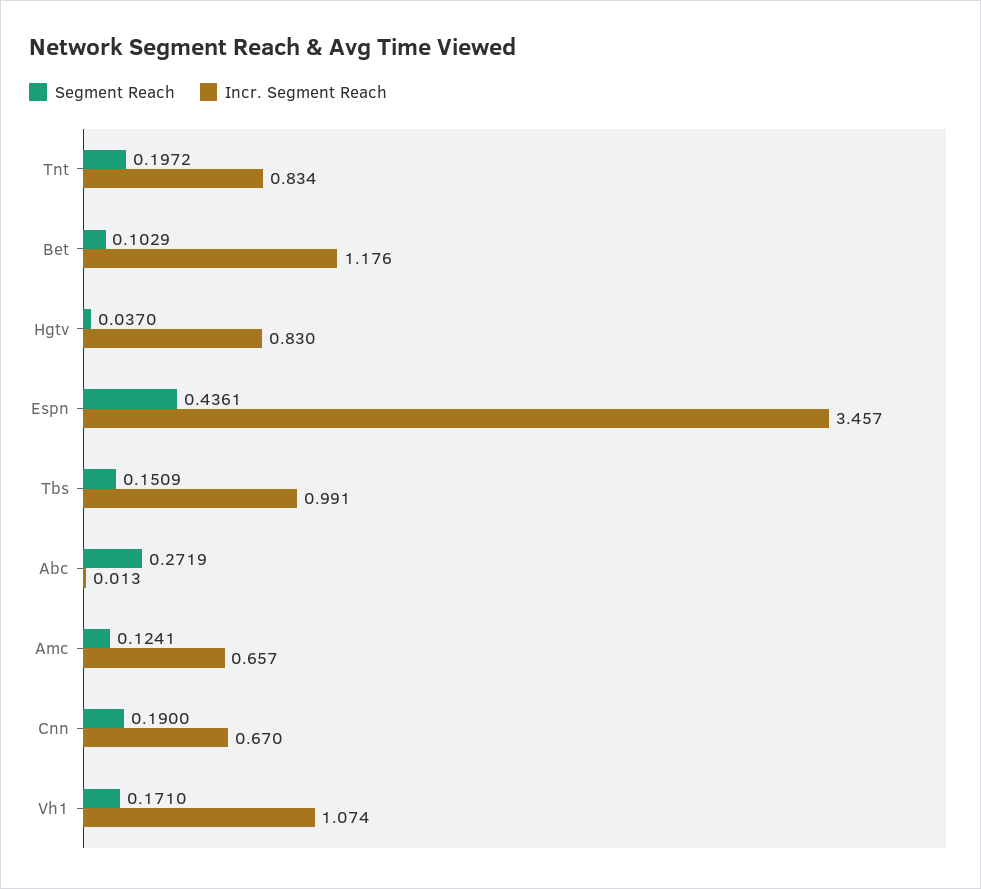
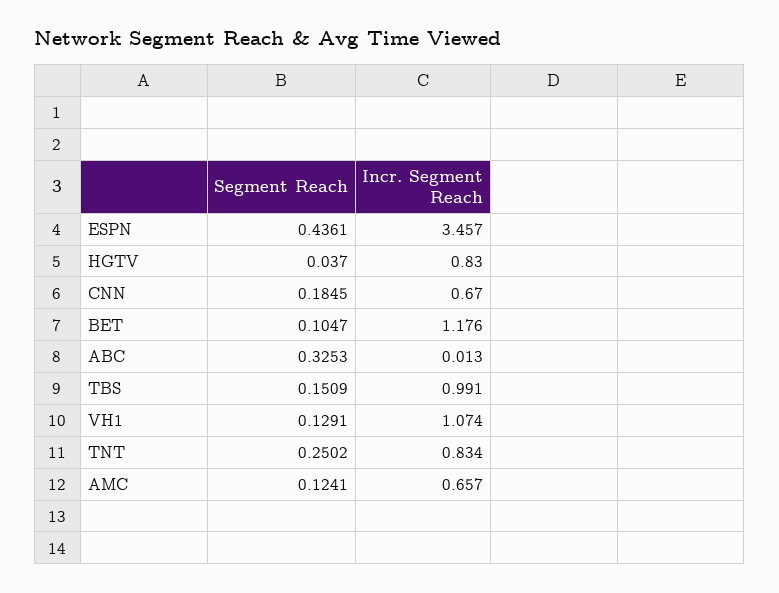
Segment Reach, Tnt: 0.1972 -> 0.2502
Segment Reach, Bet: 0.1029 -> 0.1047
Segment Reach, Abc: 0.2719 -> 0.3253
Segment Reach, Cnn: 0.19 -> 0.1845
Segment Reach, Vh1: 0.171 -> 0.1291

